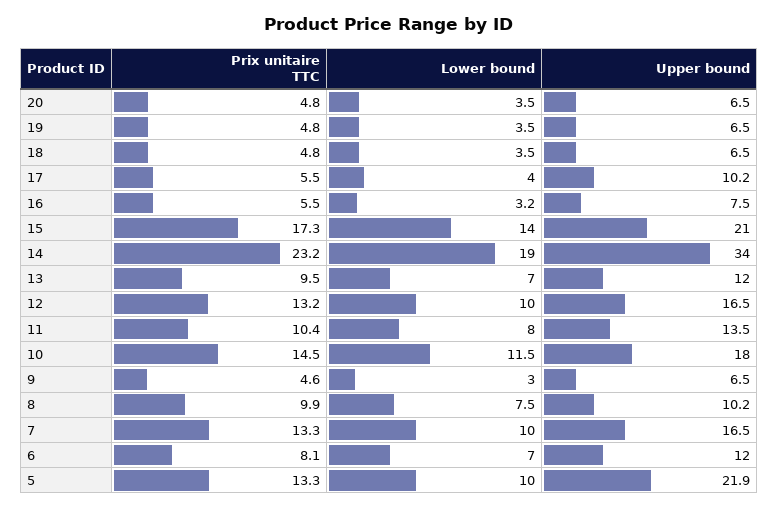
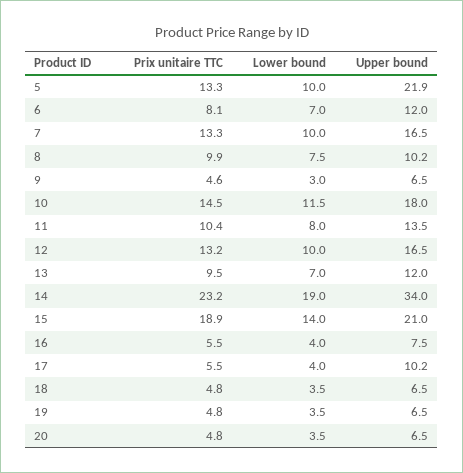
Lower bound, 16: 3.2 -> 4
Prix unitaire TTC, 15: 17.3 -> 18.9

